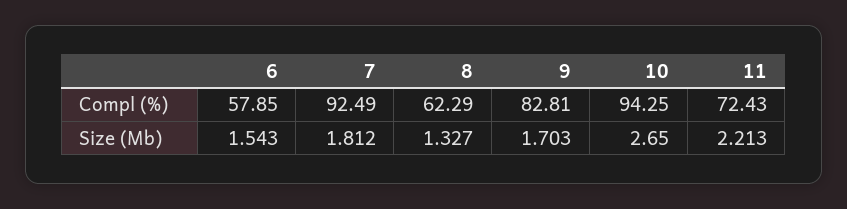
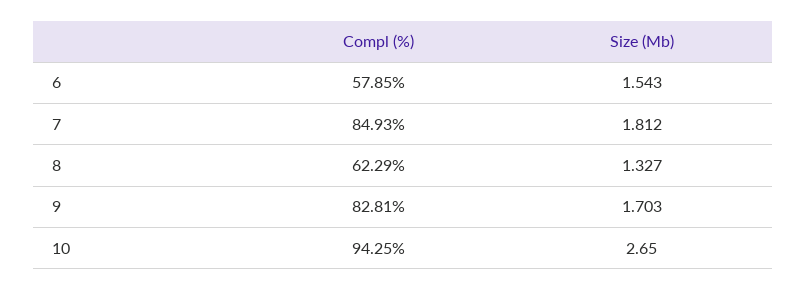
7, Compl (%): 92.49 -> 84.93
11, Compl (%): 72.43 -> none
11, Size (Mb): 2.213 -> none

